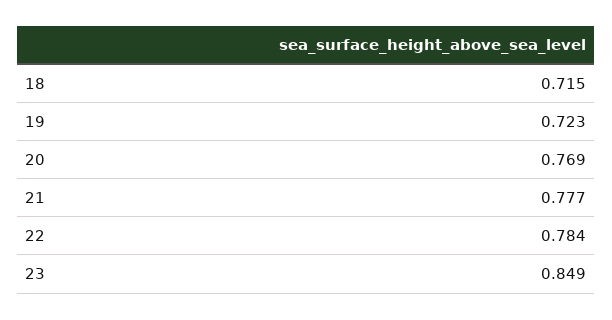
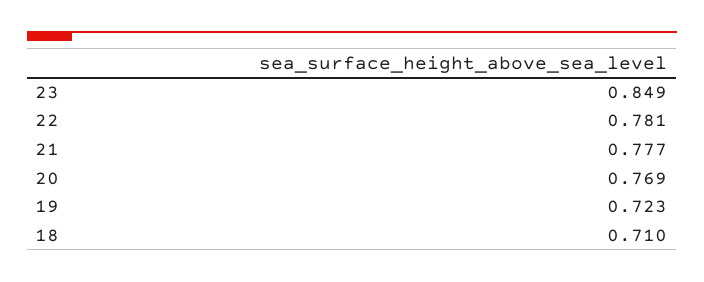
18: 0.715 -> 0.71
22: 0.784 -> 0.781

